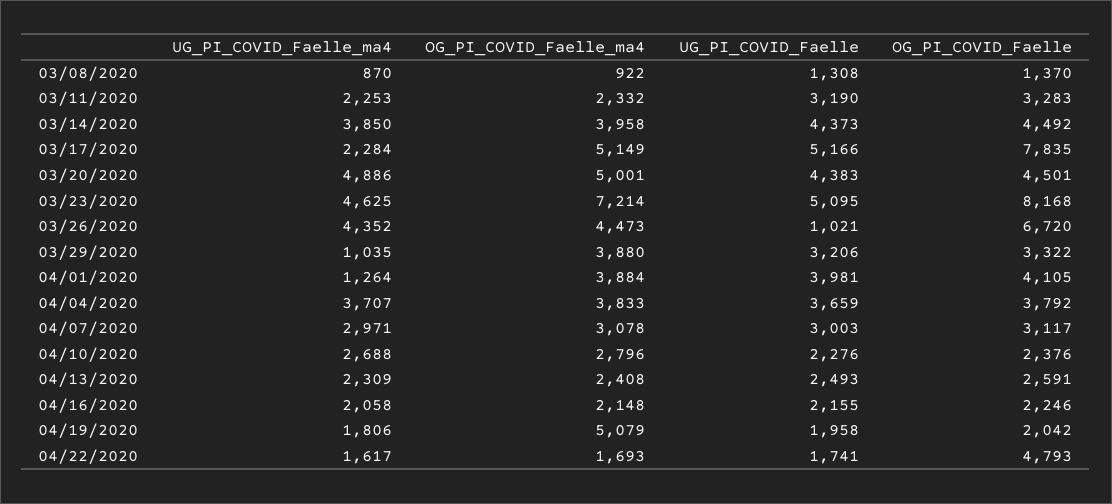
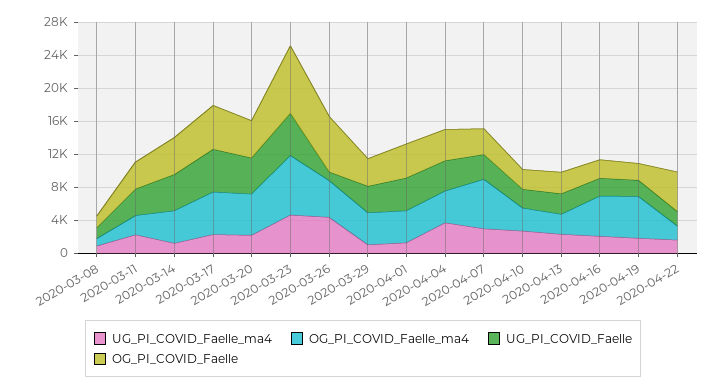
UG_PI_COVID_Faelle_ma4, 03/14/2020: 3850 -> 1000
OG_PI_COVID_Faelle, 03/17/2020: 7835 -> 5000
UG_PI_COVID_Faelle_ma4, 03/20/2020: 4886 -> 2000
OG_PI_COVID_Faelle_ma4, 04/07/2020: 3078 -> 6000
OG_PI_COVID_Faelle_ma4, 04/16/2020: 2148 -> 5000

